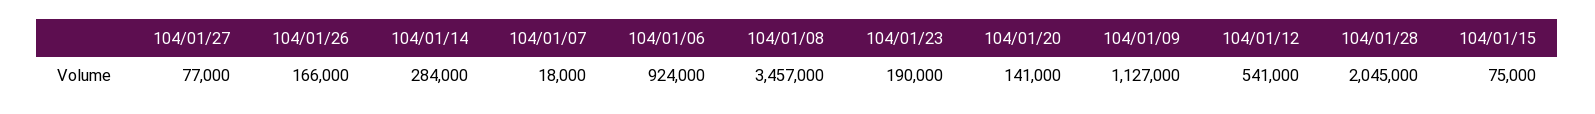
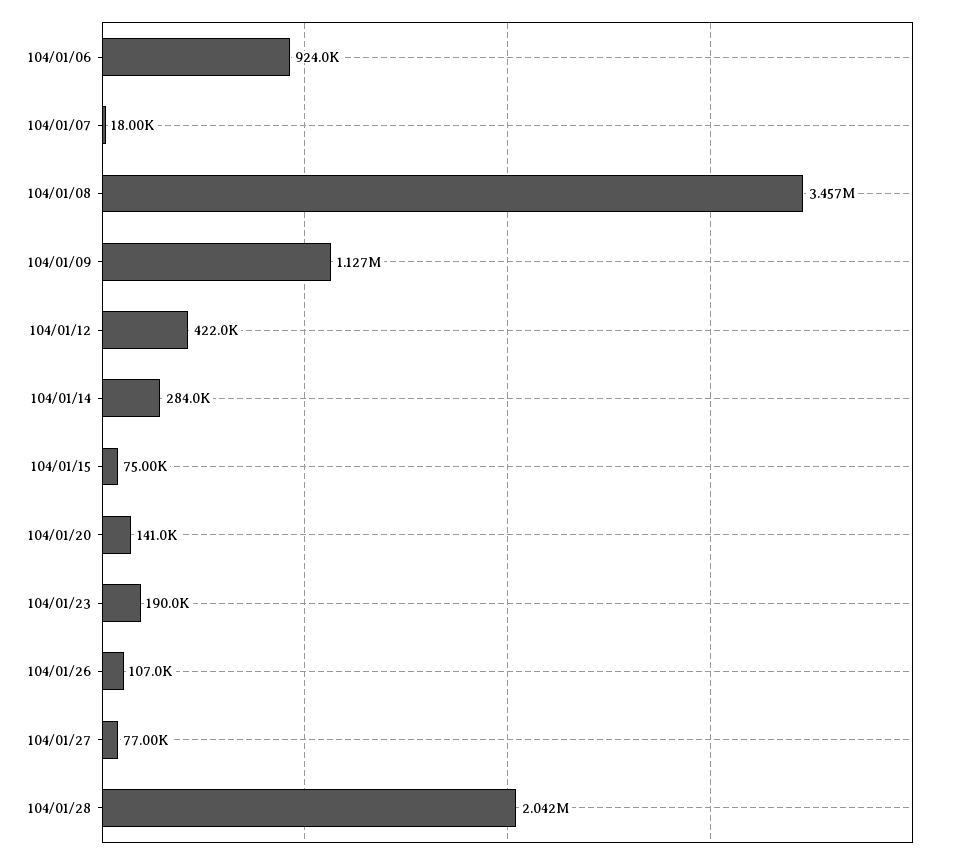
104/01/26: 166000 -> 107000
104/01/12: 541000 -> 422000
104/01/28: 2045000 -> 2042000

